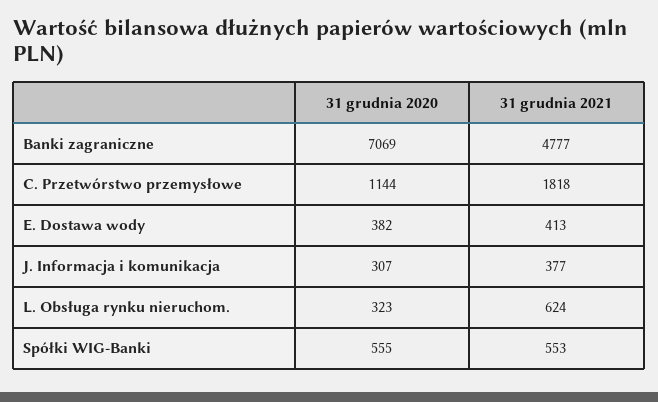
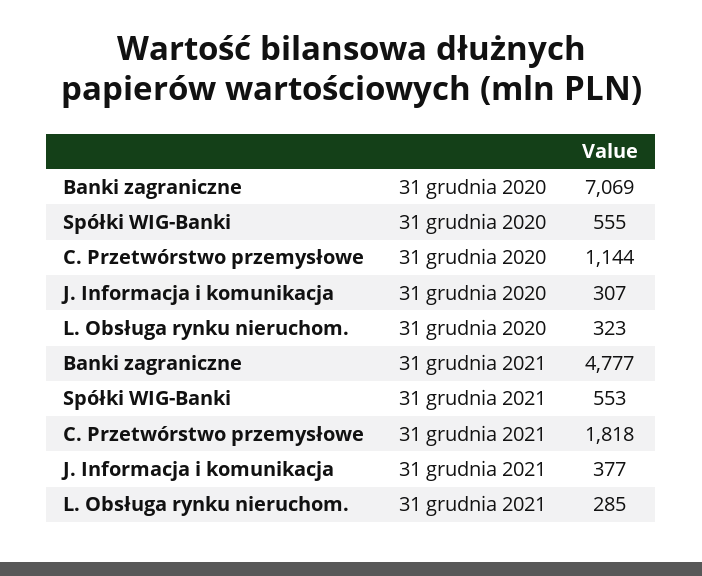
31 grudnia 2020, E. Dostawa wody: 382 -> none
31 grudnia 2021, E. Dostawa wody: 413 -> none
31 grudnia 2021, L. Obsługa rynku nieruchom.: 624 -> 285

